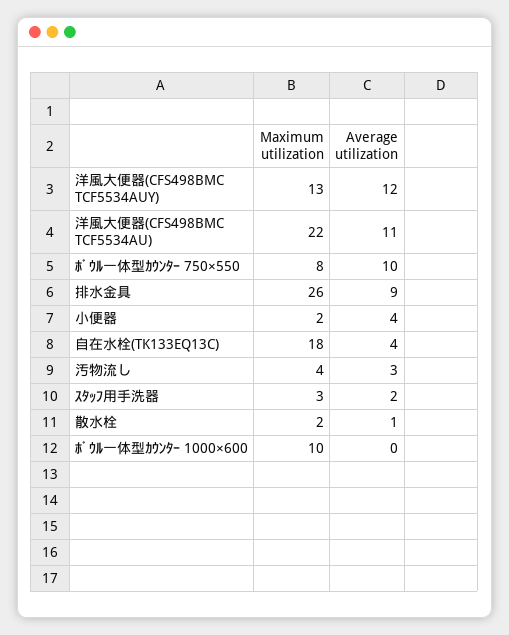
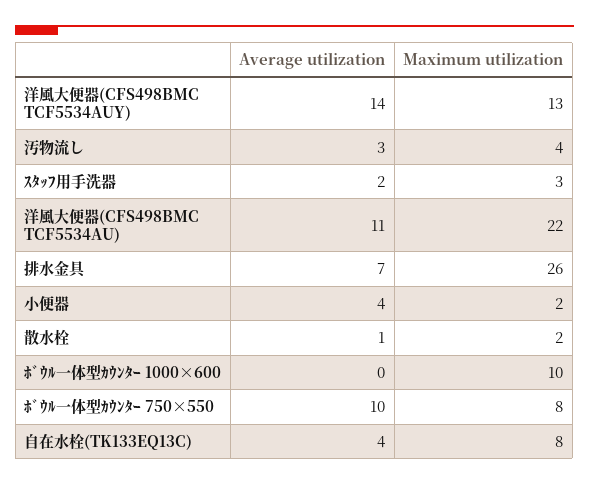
Average utilization, 洋風大便器(CFS498BMC TCF5534AUY): 12 -> 14
Average utilization, 排水金具: 9 -> 7
Maximum utilization, 自在水栓(TK133EQ13C): 18 -> 8

